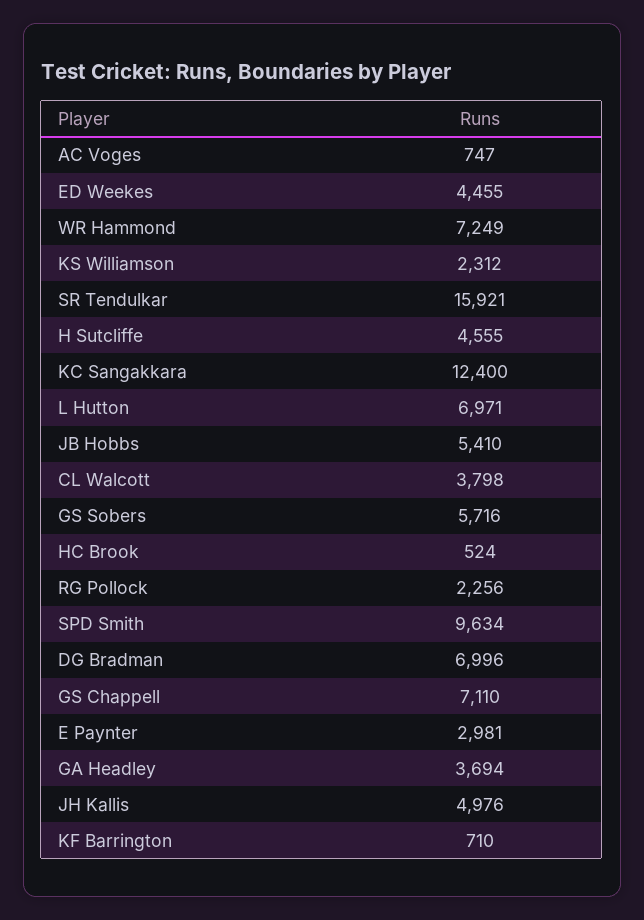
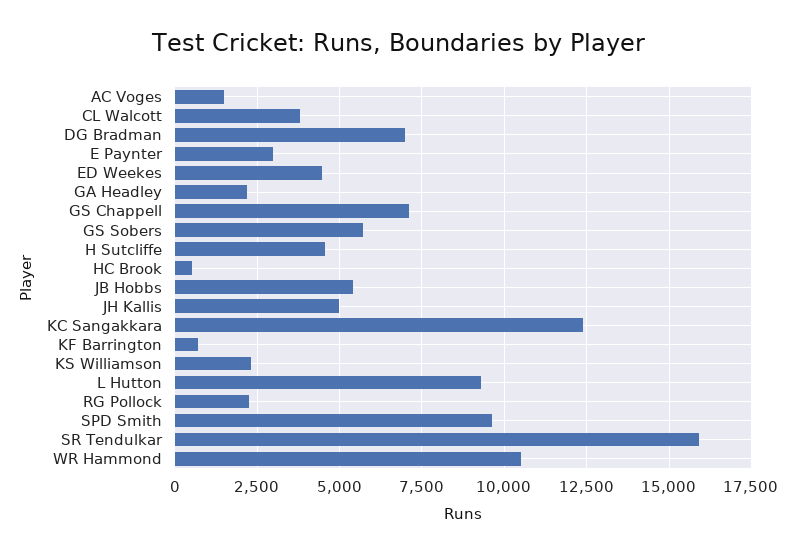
AC Voges: 747 -> 1500
WR Hammond: 7249 -> 10500
L Hutton: 6971 -> 9250
GA Headley: 3694 -> 2250

